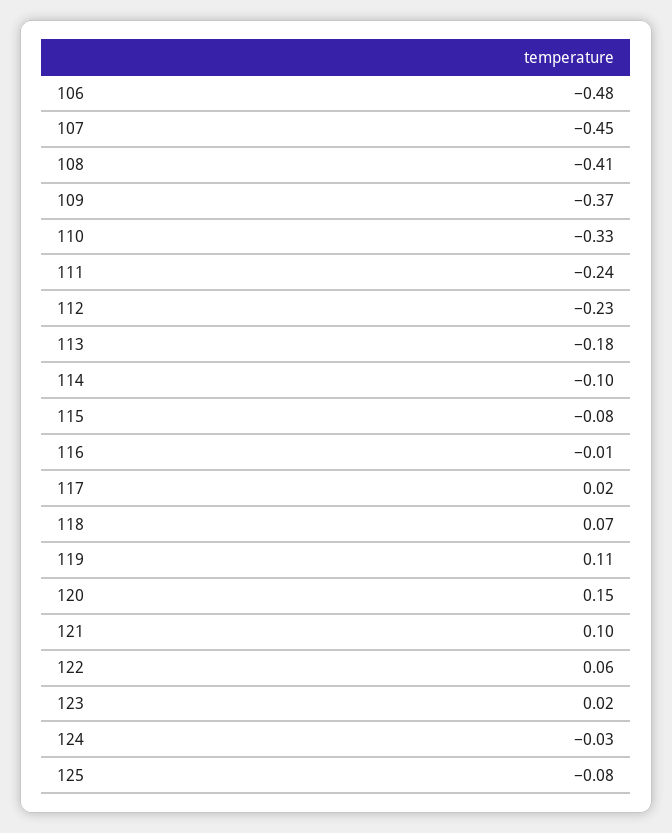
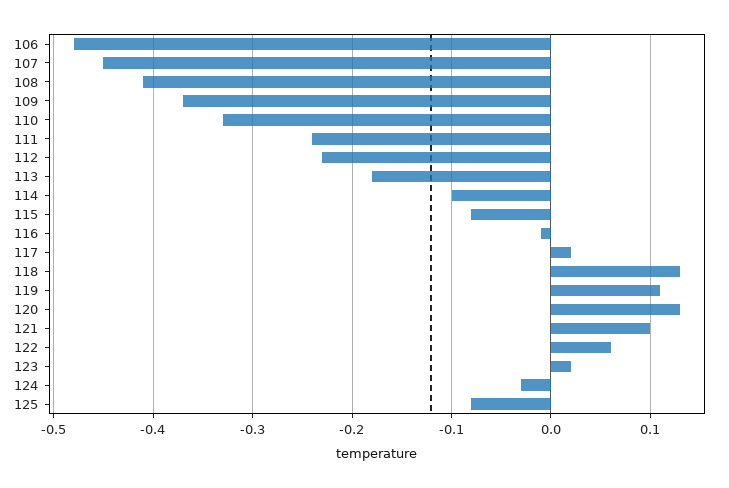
118: 0.07 -> 0.13
120: 0.15 -> 0.13

